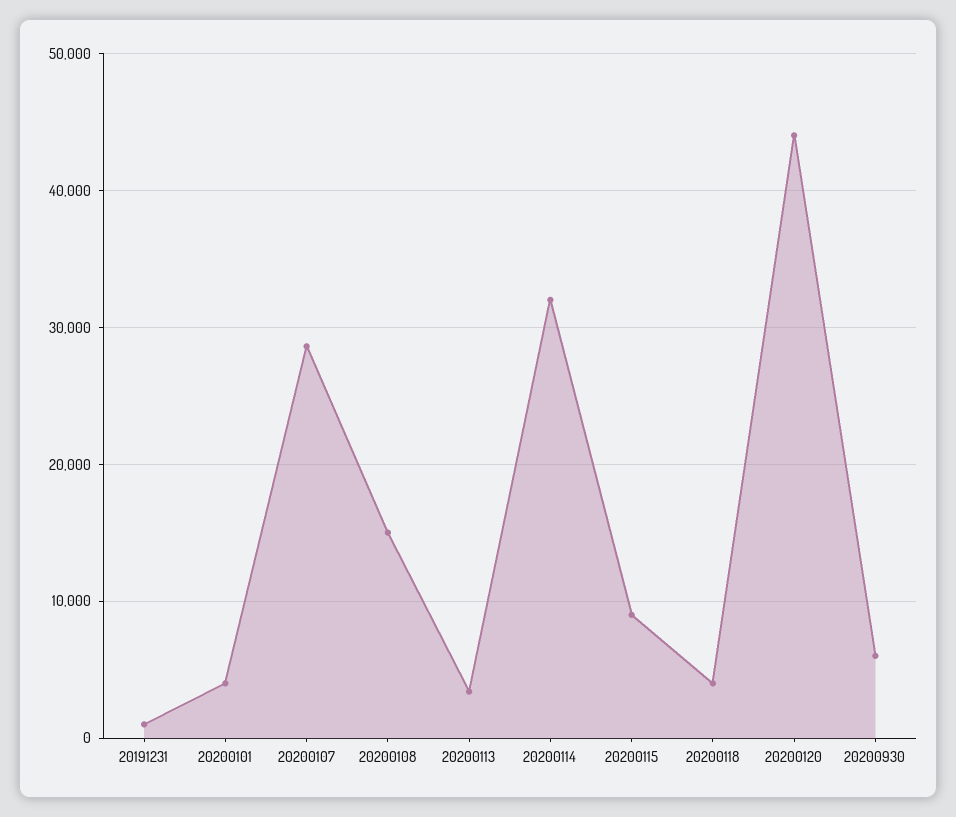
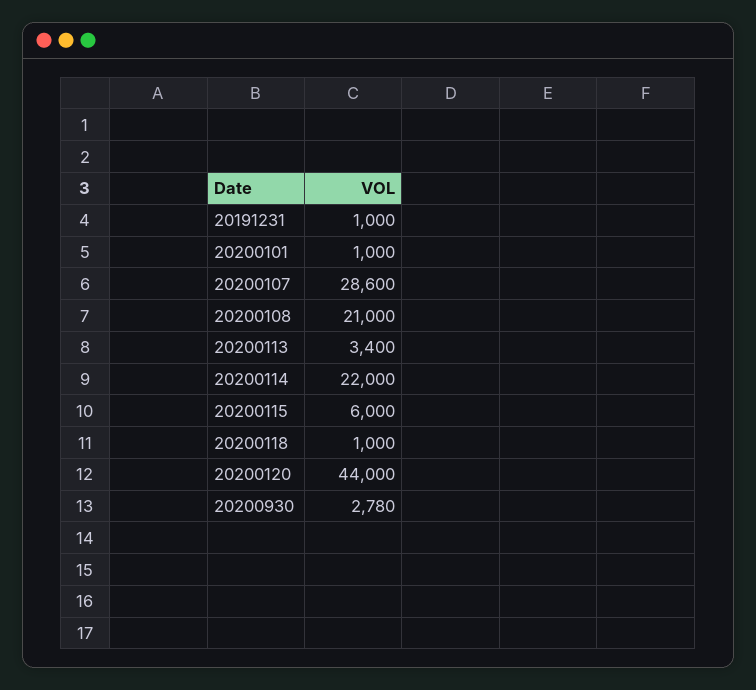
20200101: 4000 -> 1000
20200108: 15000 -> 21000
20200114: 32000 -> 22000
20200115: 9000 -> 6000
20200118: 4000 -> 1000
20200930: 6000 -> 2780

